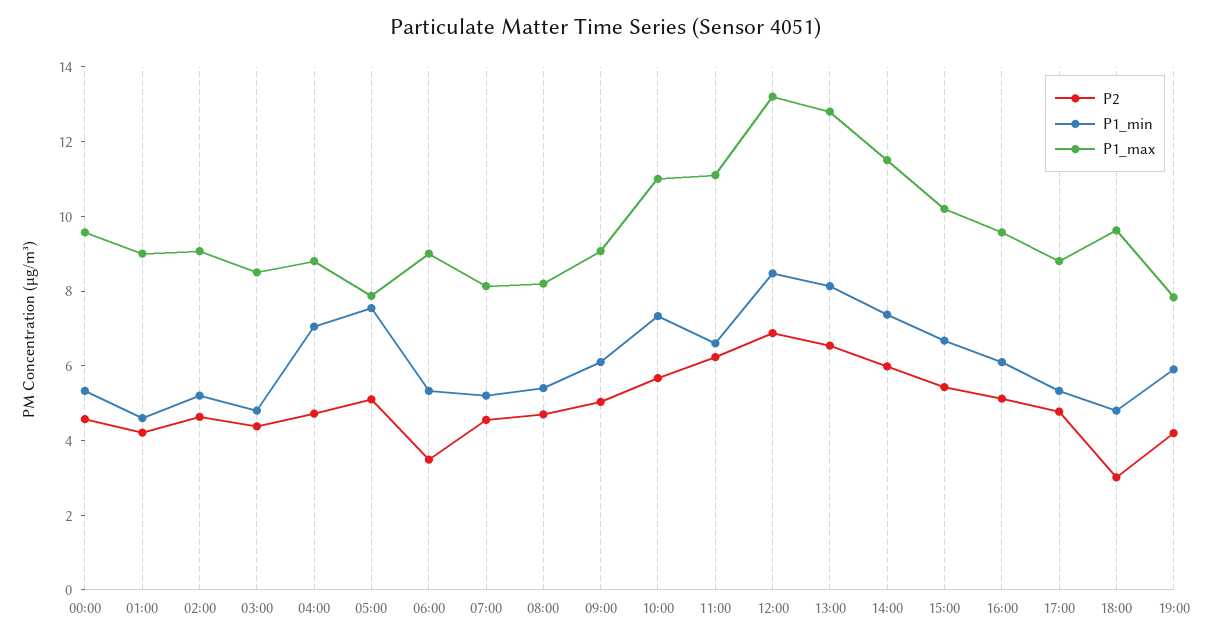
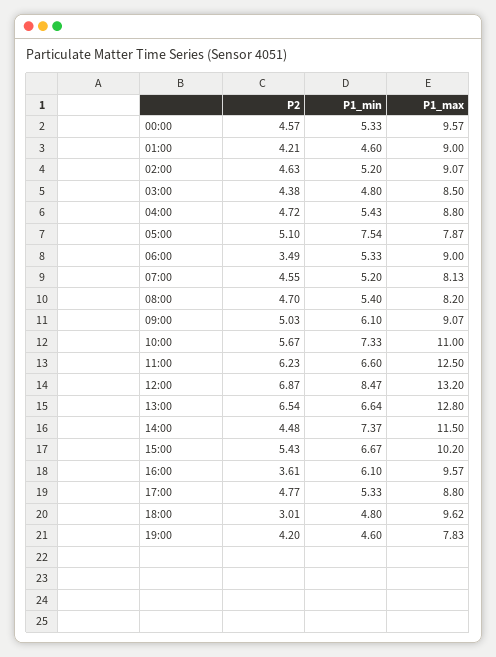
P1_min, 04:00: 7 -> 5.43
P1_max, 11:00: 11 -> 12.5
P1_min, 13:00: 8 -> 6.64
P2, 14:00: 6 -> 4.48
P2, 16:00: 5 -> 3.61
P1_min, 19:00: 6 -> 4.6

